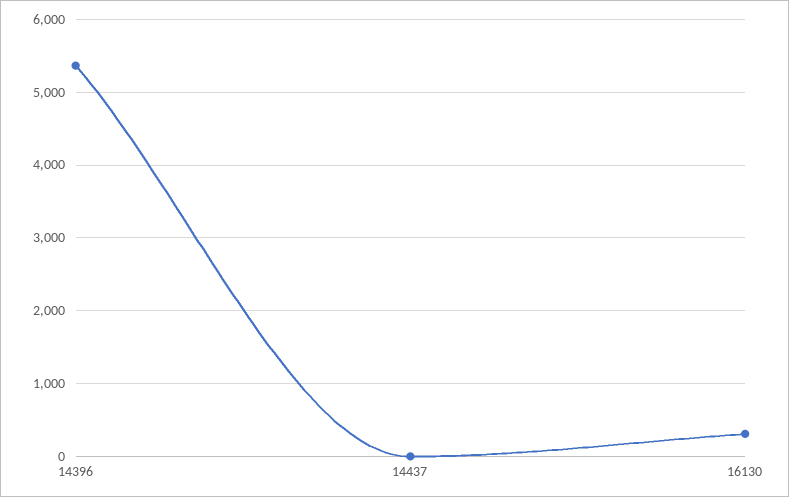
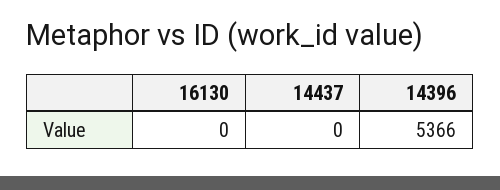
16130: 300 -> 0

